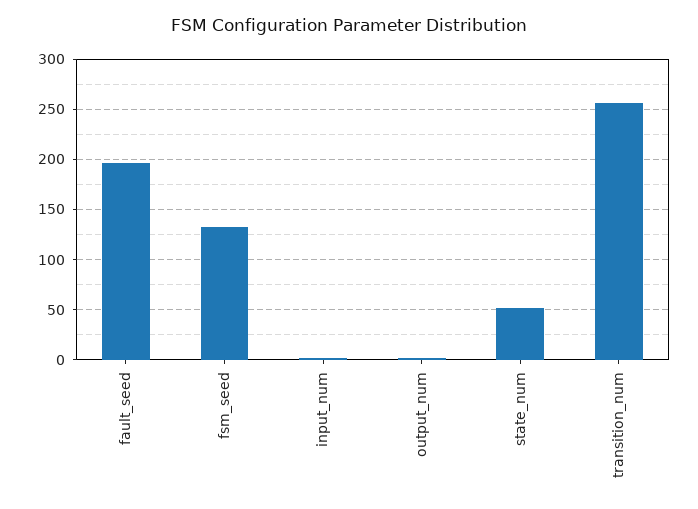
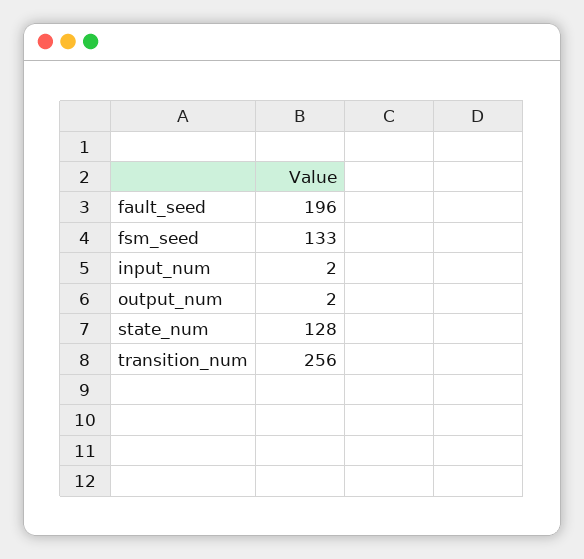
state_num: 50 -> 128

